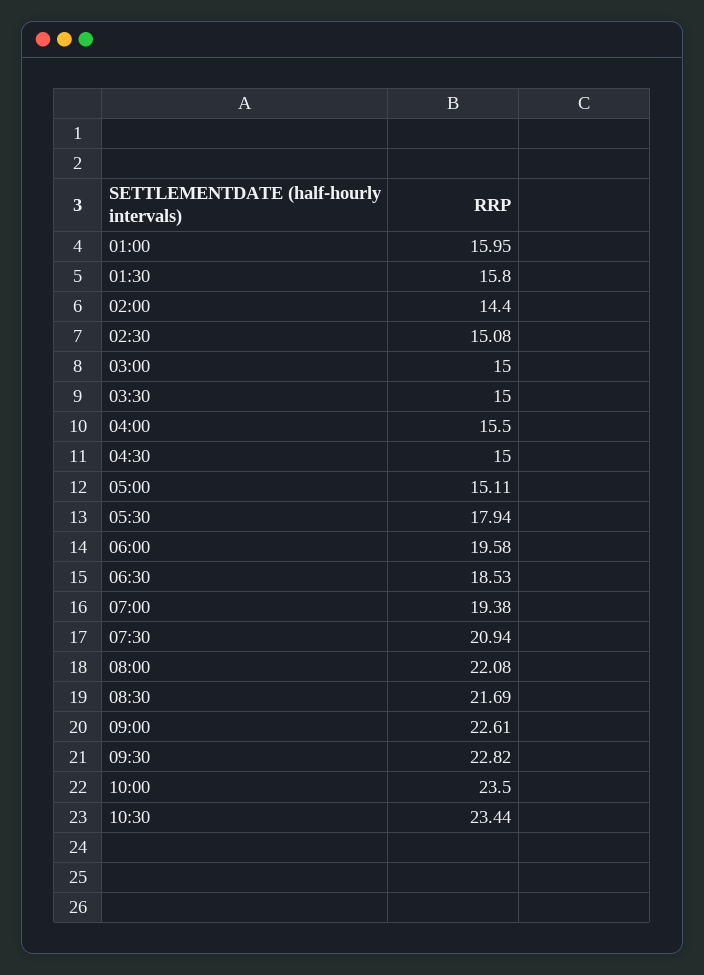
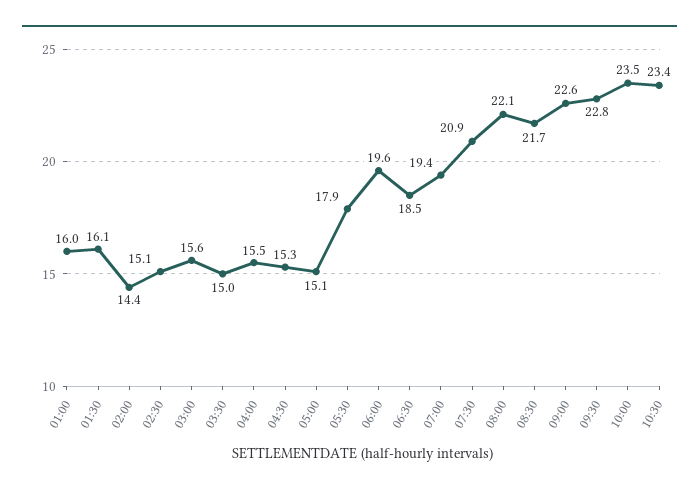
01:30: 15.8 -> 16.1
03:00: 15 -> 15.6
04:30: 15 -> 15.3

